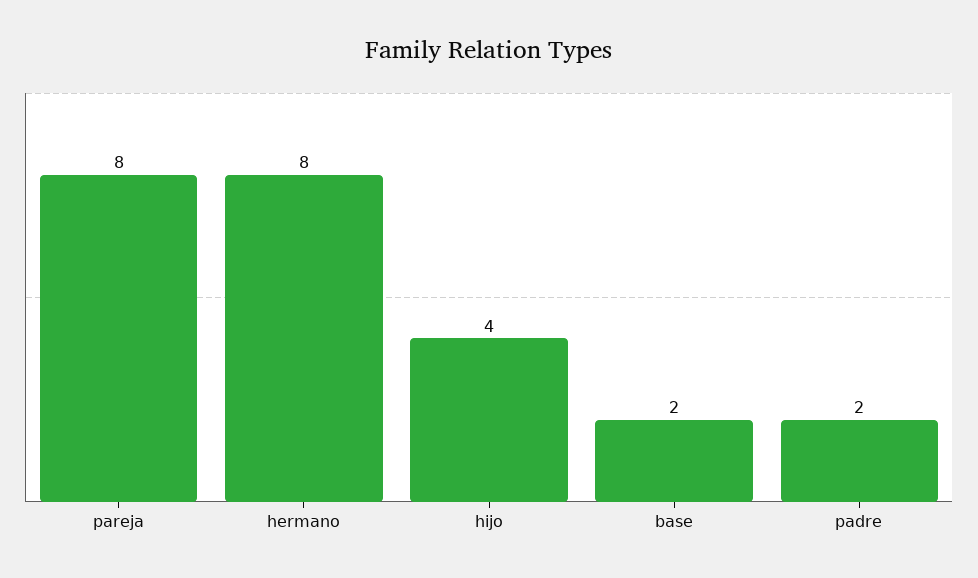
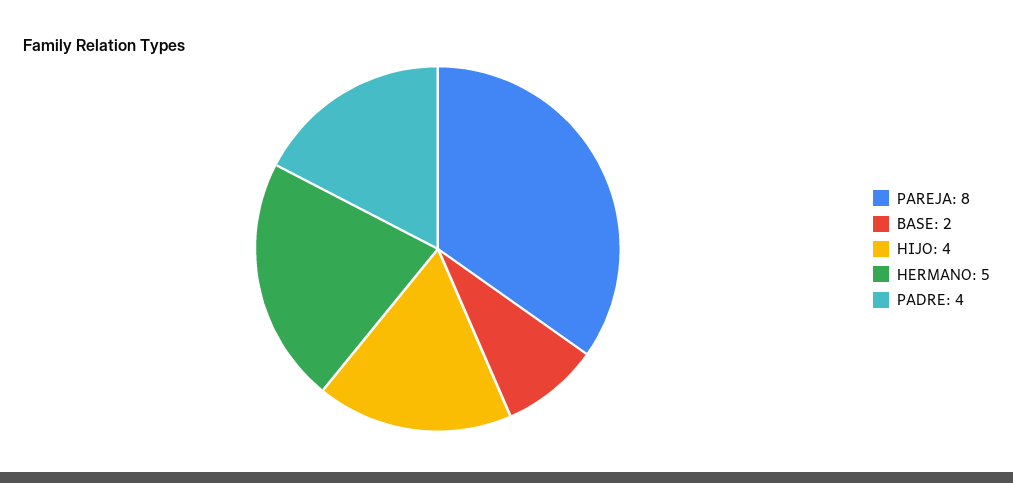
hermano: 8 -> 5
padre: 2 -> 4

